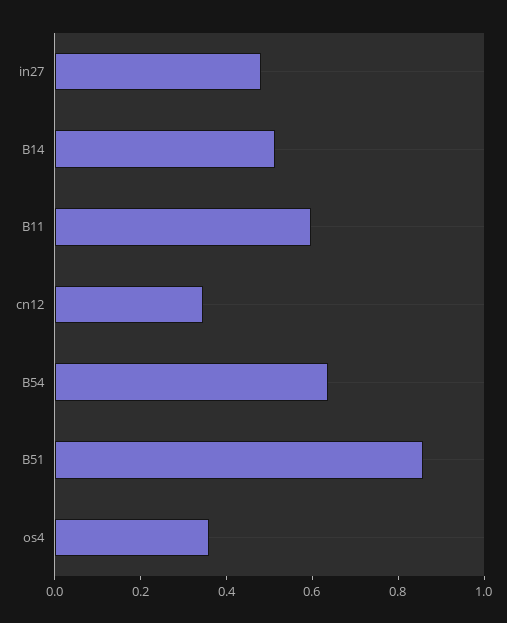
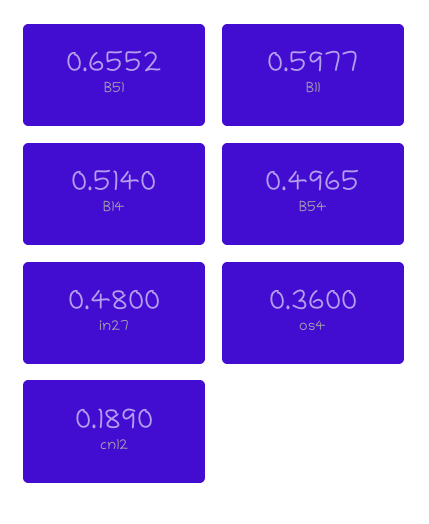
cn12: 0.35 -> 0.189
B54: 0.65 -> 0.4965
B51: 0.85 -> 0.6552

